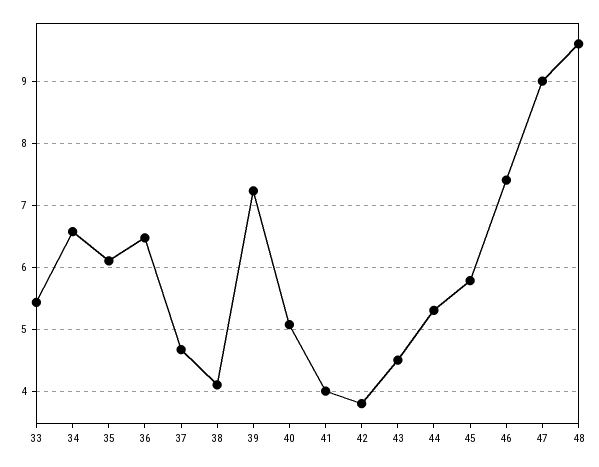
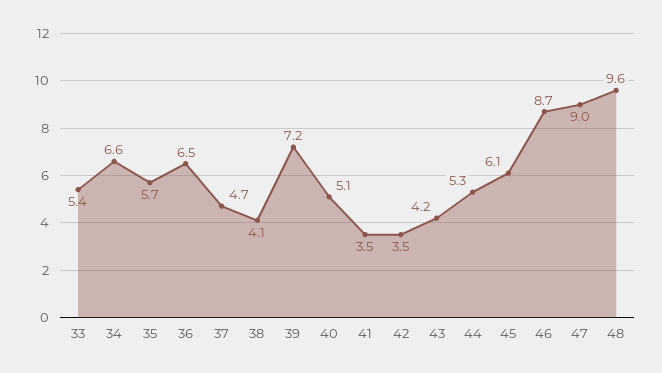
35: 6.1 -> 5.7
41: 4 -> 3.5
42: 3.8 -> 3.5
43: 4.5 -> 4.2
45: 5.8 -> 6.1
46: 7.4 -> 8.7

